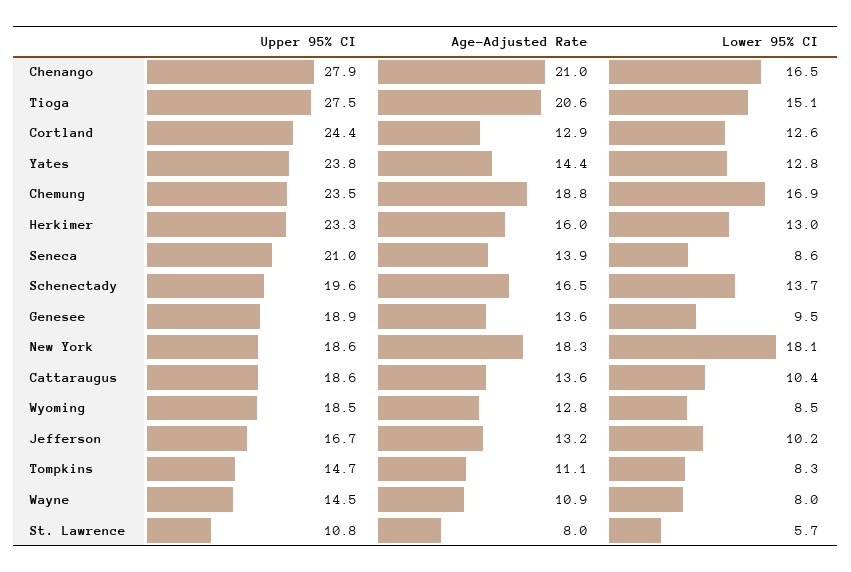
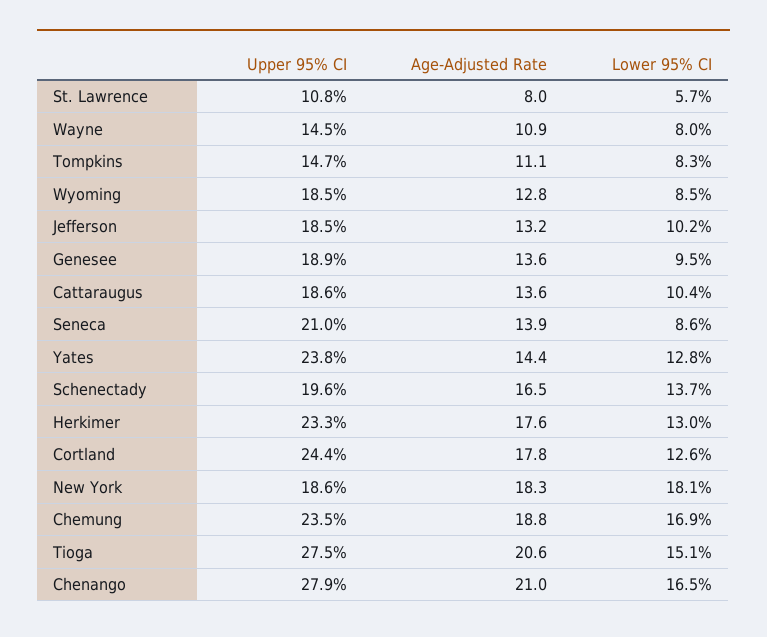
Age-Adjusted Rate, Cortland: 12.9 -> 17.8
Age-Adjusted Rate, Herkimer: 16 -> 17.6
Upper 95% CI, Jefferson: 16.7 -> 18.5

